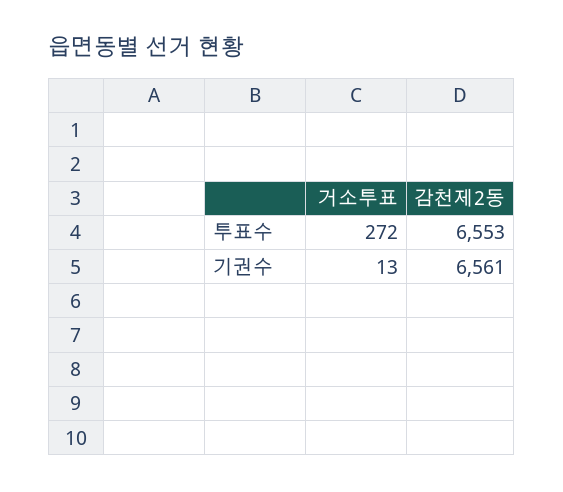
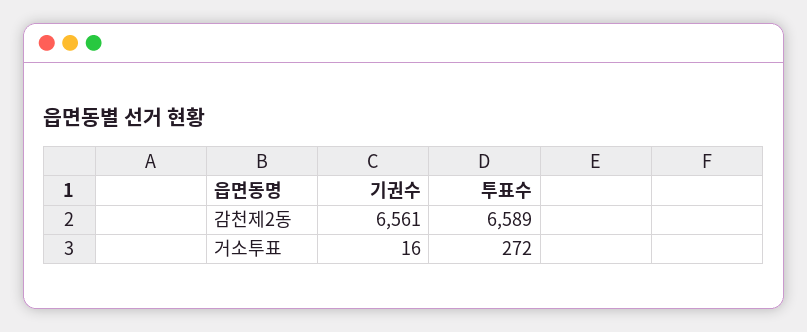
감천제2동, 투표수: 6553 -> 6589
거소투표, 기권수: 13 -> 16

